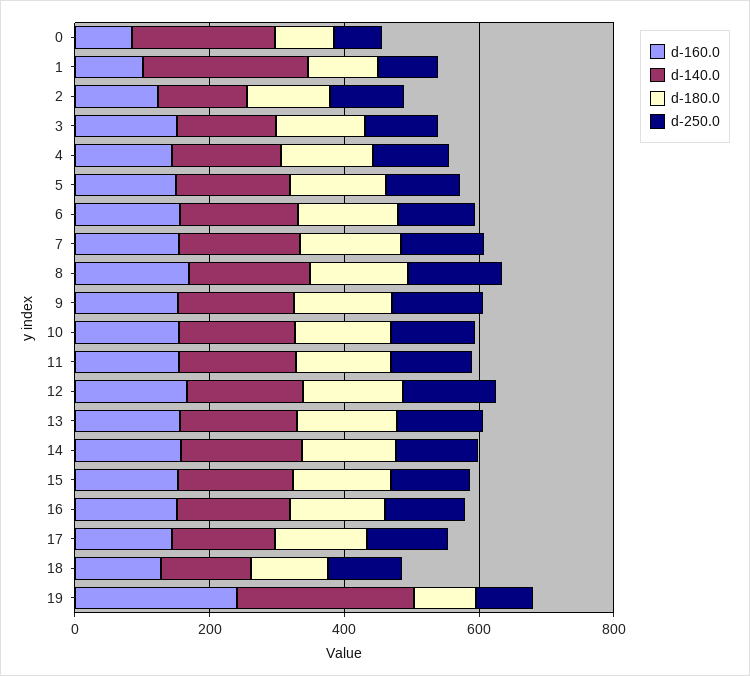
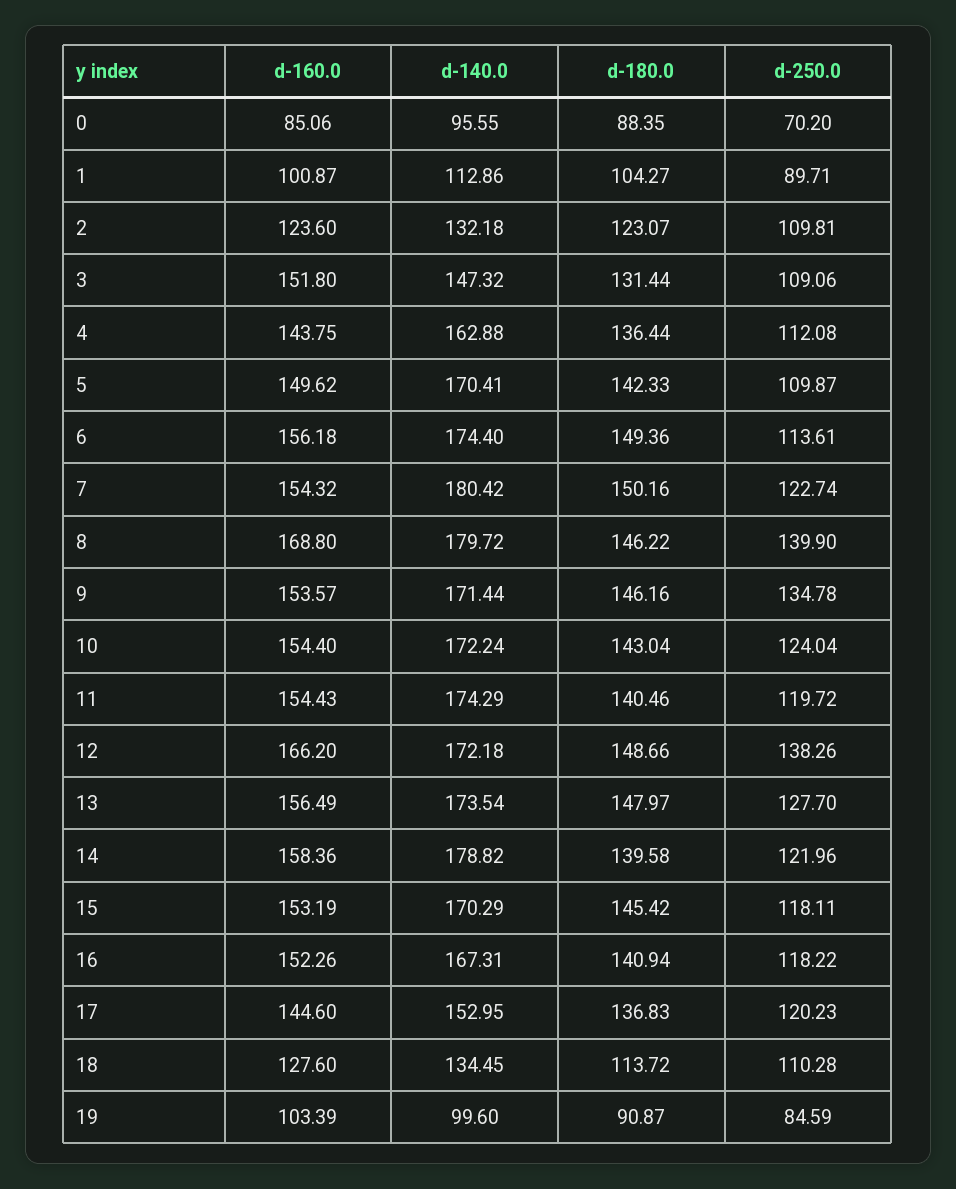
d-140.0, 0: 200 -> 95.55
d-140.0, 1: 250 -> 112.86
d-160.0, 19: 250 -> 103.39
d-140.0, 19: 250 -> 99.6

